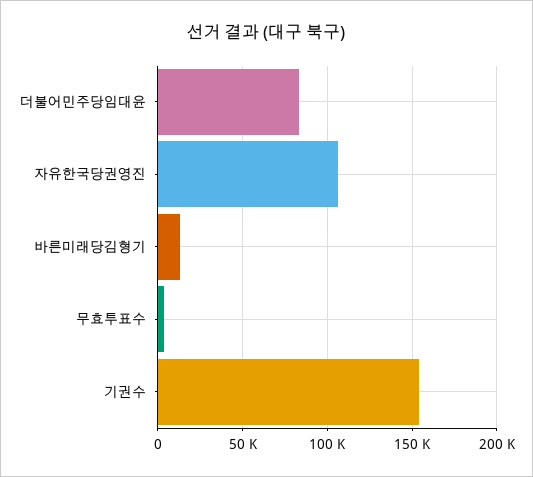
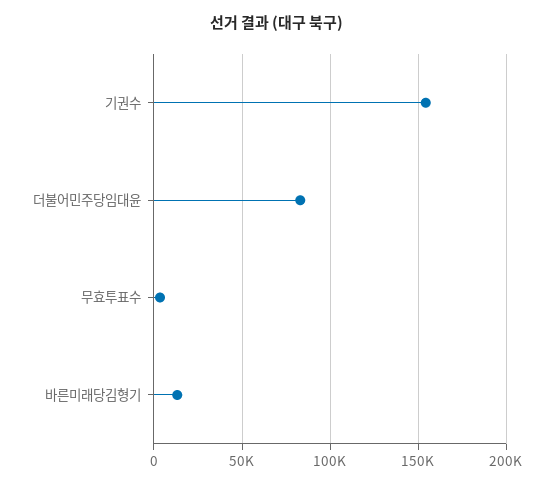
자유한국당권영진: 105000 -> none

